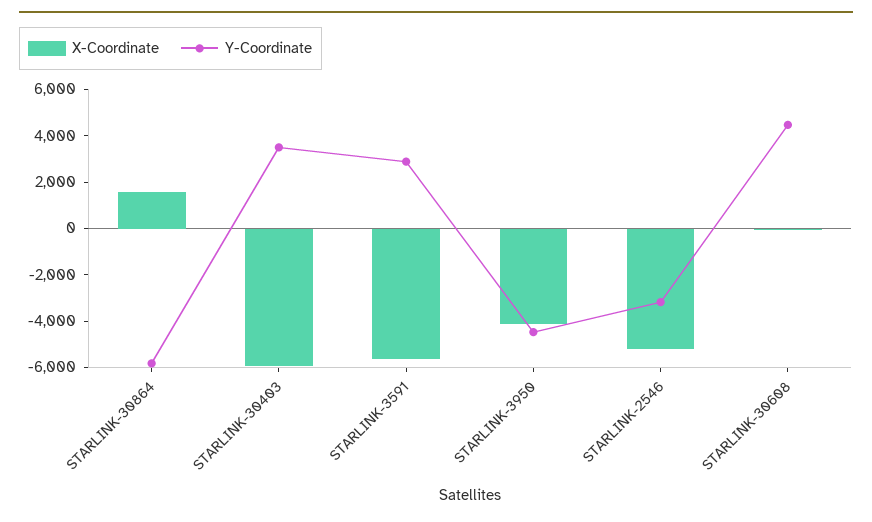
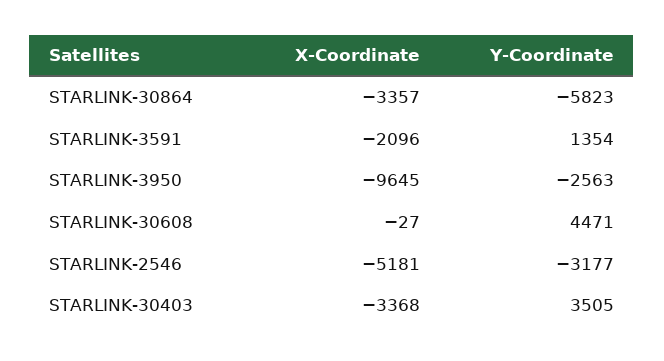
X-Coordinate, STARLINK-30864: 1500 -> -3357
X-Coordinate, STARLINK-30403: -6000 -> -3368
X-Coordinate, STARLINK-3591: -5500 -> -2096
Y-Coordinate, STARLINK-3591: 3000 -> 1354
X-Coordinate, STARLINK-3950: -4000 -> -9645
Y-Coordinate, STARLINK-3950: -4500 -> -2563

